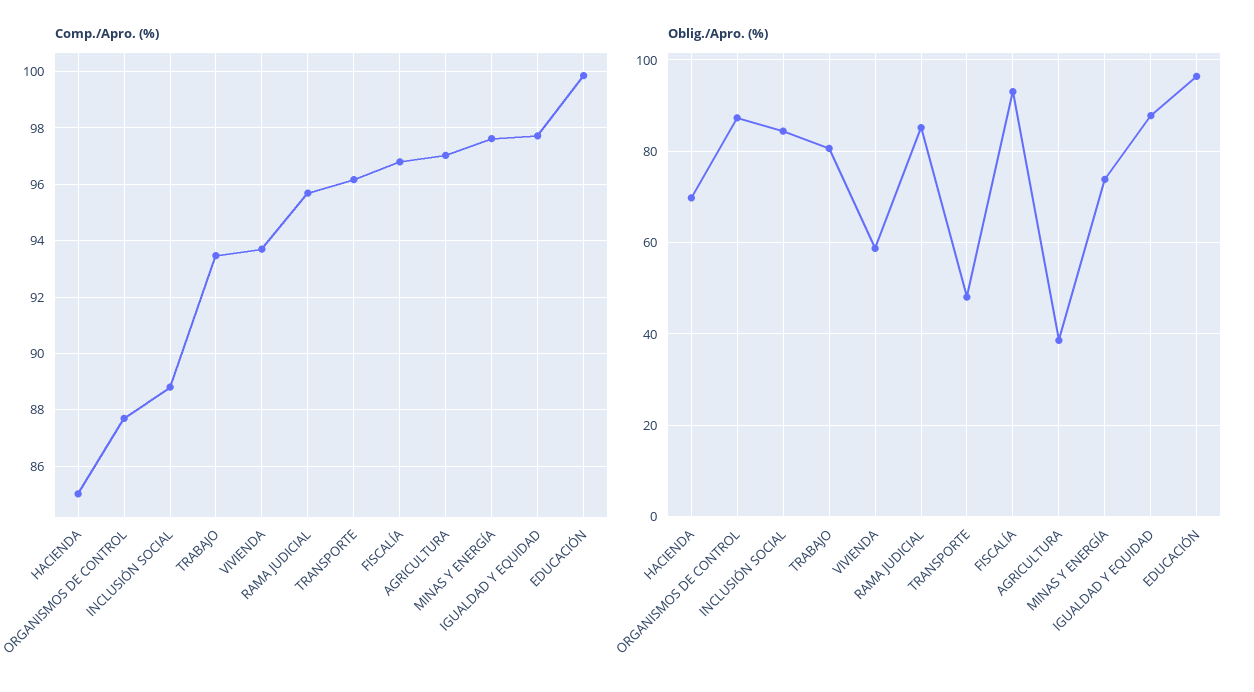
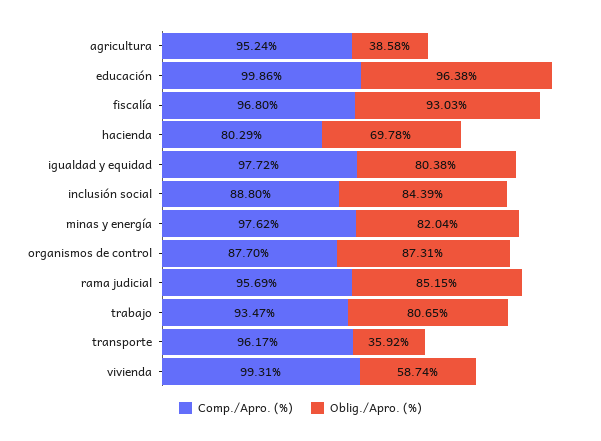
Comp./Apro. (%), HACIENDA: 85 -> 80.29
Comp./Apro. (%), VIVIENDA: 93.75 -> 99.31
Comp./Apro. (%), AGRICULTURA: 97 -> 95.24
Oblig./Apro. (%), TRANSPORTE: 48 -> 35.92
Oblig./Apro. (%), MINAS Y ENERGÍA: 74 -> 82.04
Oblig./Apro. (%), IGUALDAD Y EQUIDAD: 88 -> 80.38

